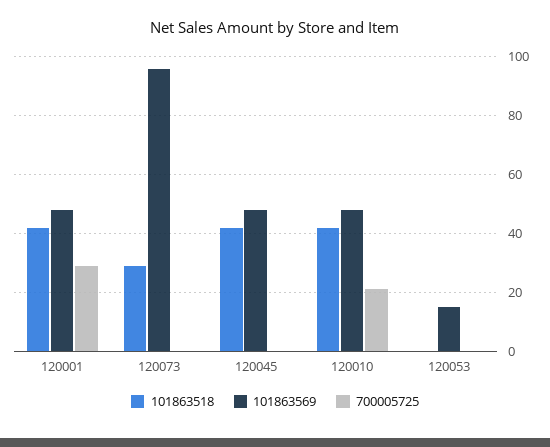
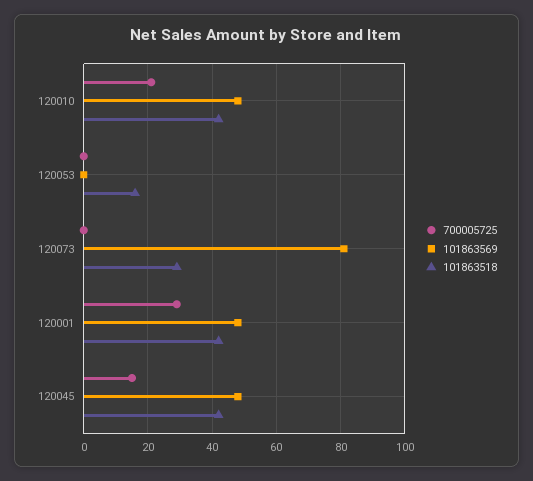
101863569, 120073: 95 -> 80
700005725, 120045: 0 -> 15
101863518, 120053: 0 -> 15
101863569, 120053: 15 -> 0

